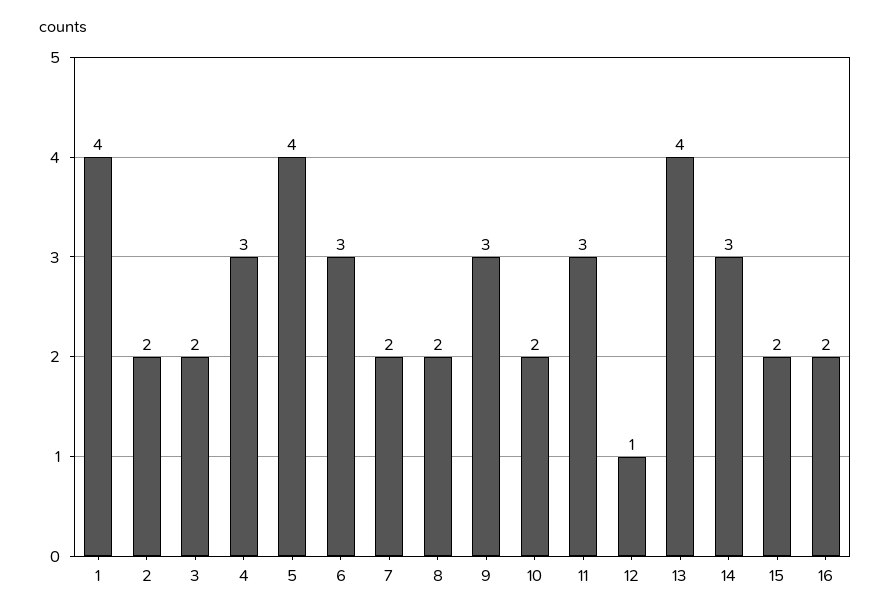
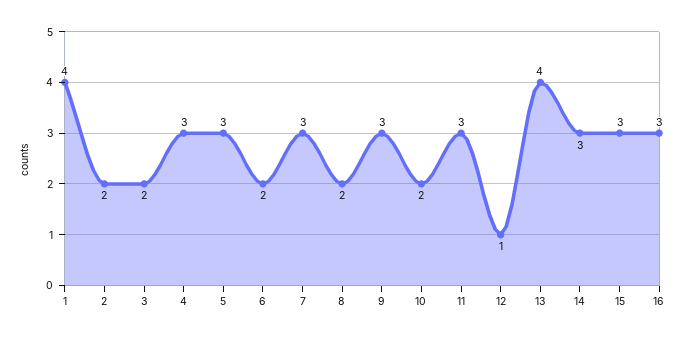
5: 4 -> 3
6: 3 -> 2
7: 2 -> 3
15: 2 -> 3
16: 2 -> 3

